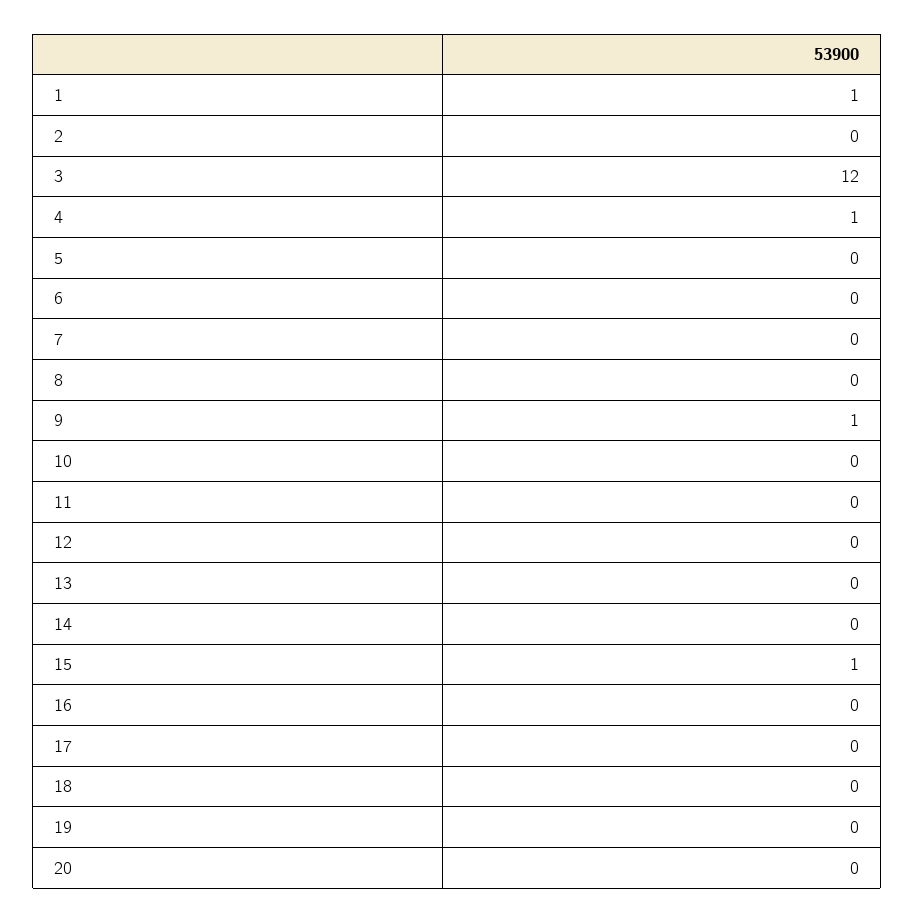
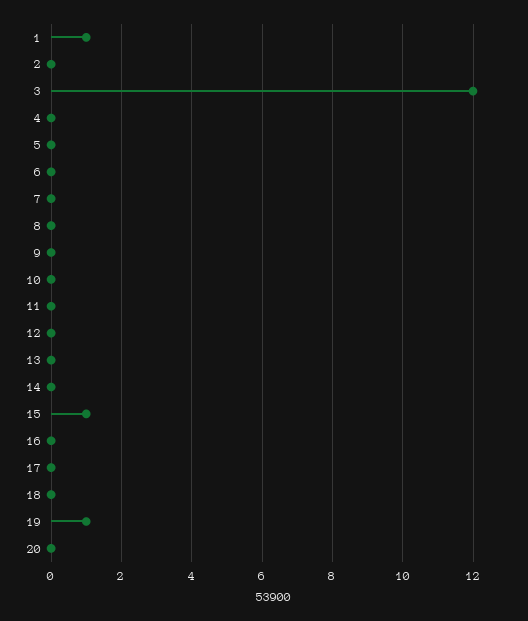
4: 1 -> 0
9: 1 -> 0
19: 0 -> 1

